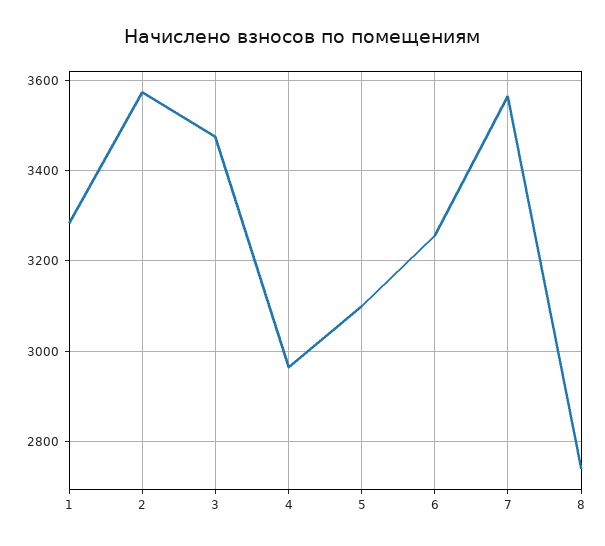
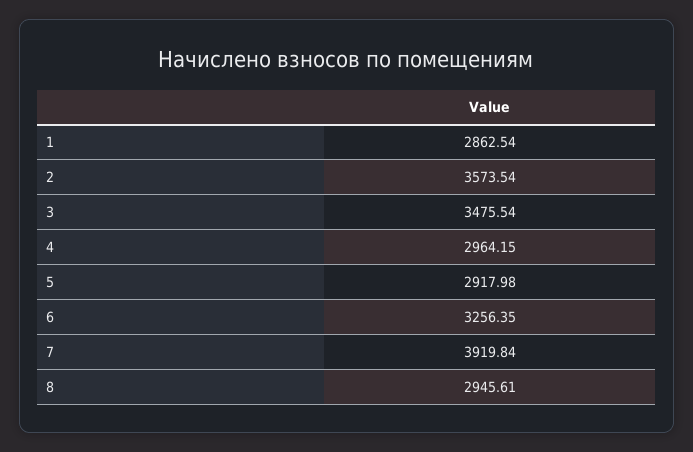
1: 3280 -> 2862.54
5: 3100 -> 2917.98
7: 3560 -> 3919.84
8: 2740 -> 2945.61

